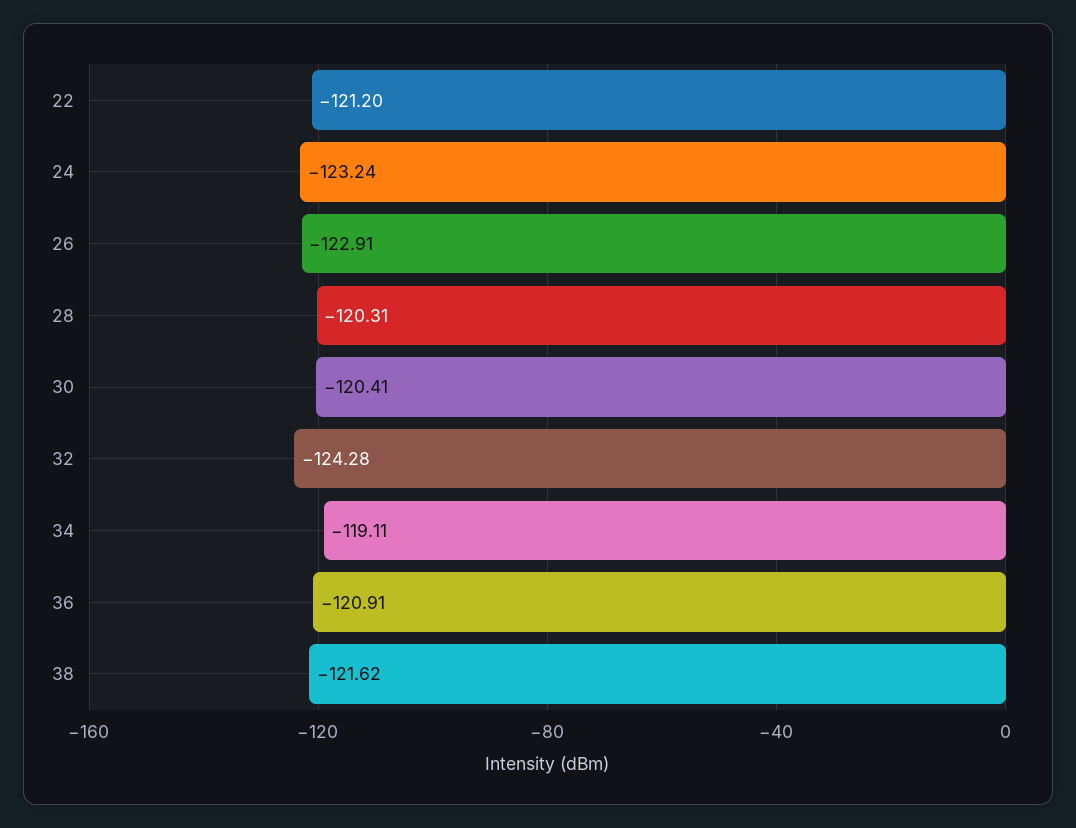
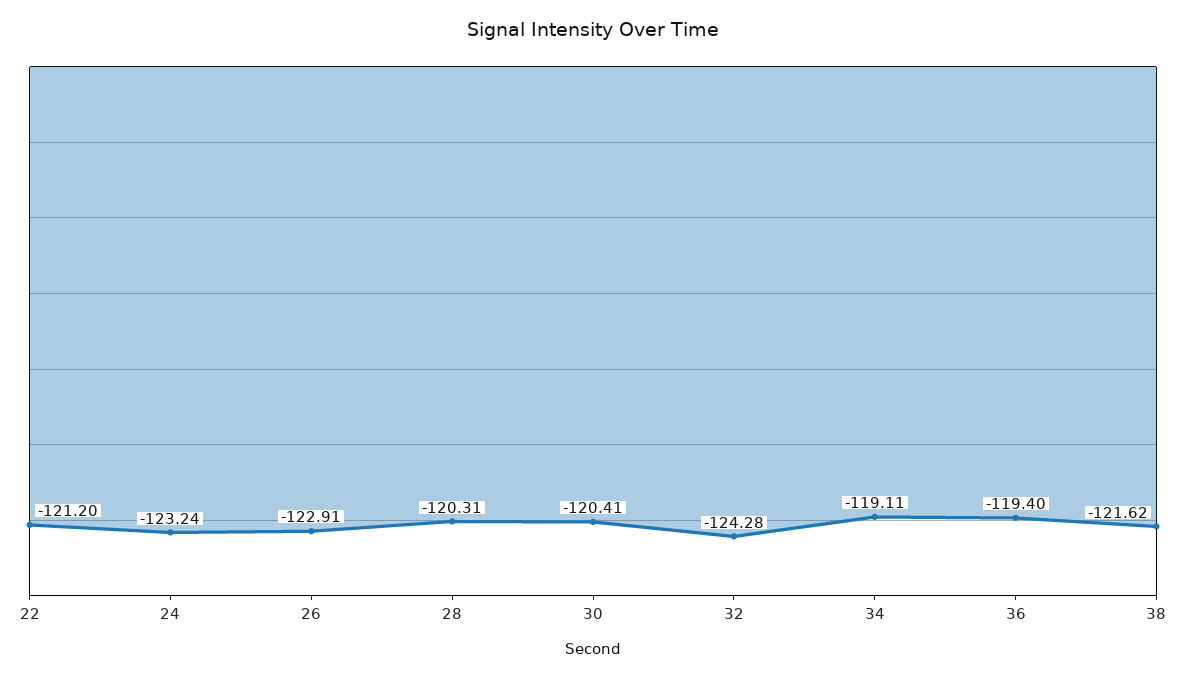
36: -120.91 -> -119.4

